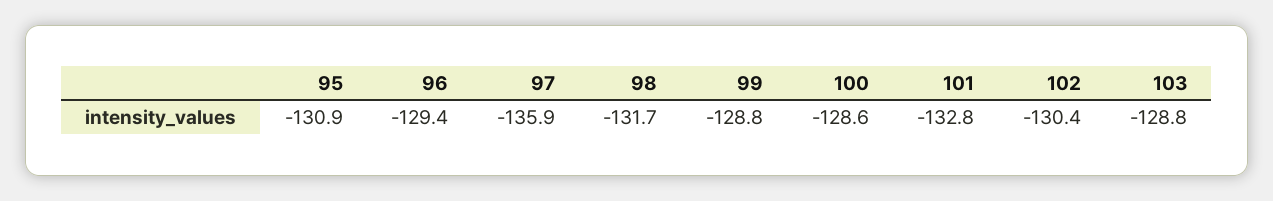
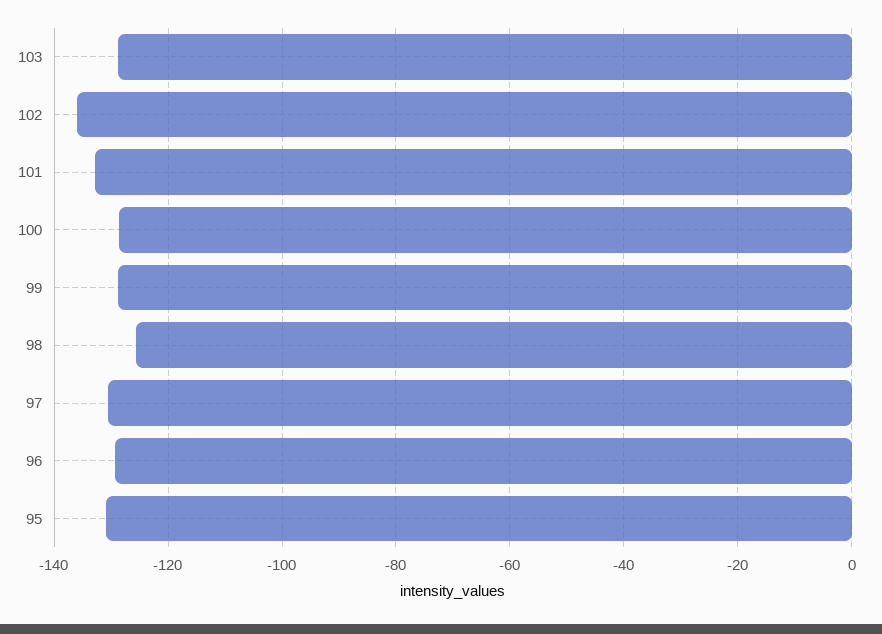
97: -135.9 -> -130
98: -131.7 -> -126
102: -130.4 -> -136

